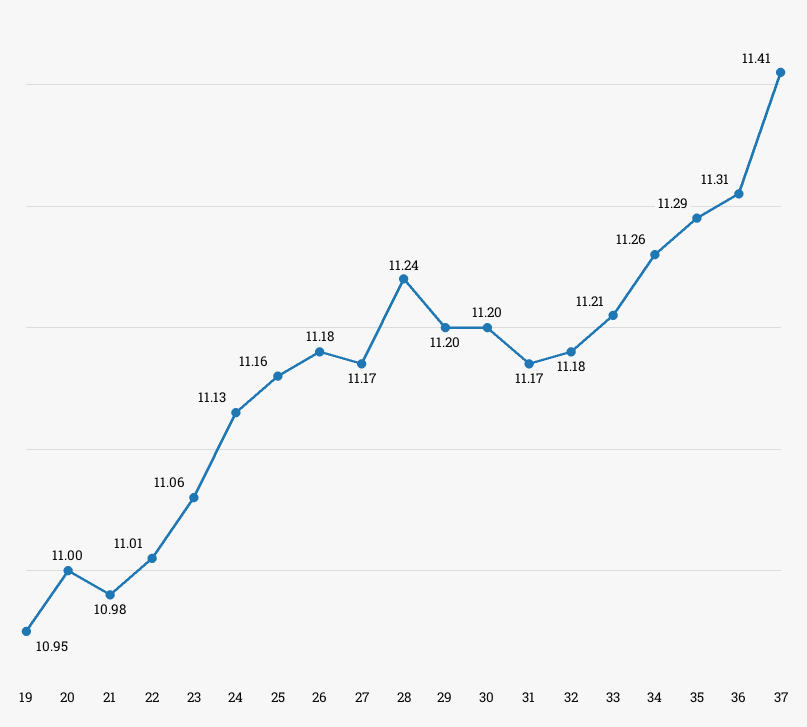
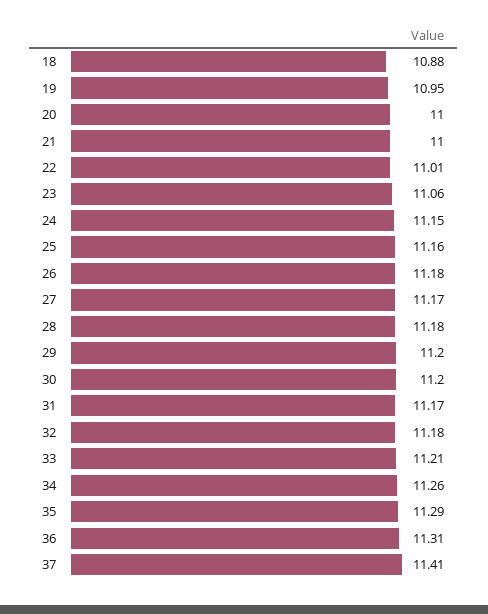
21: 10.98 -> 11
24: 11.13 -> 11.15
28: 11.24 -> 11.18
18: none -> 10.88

